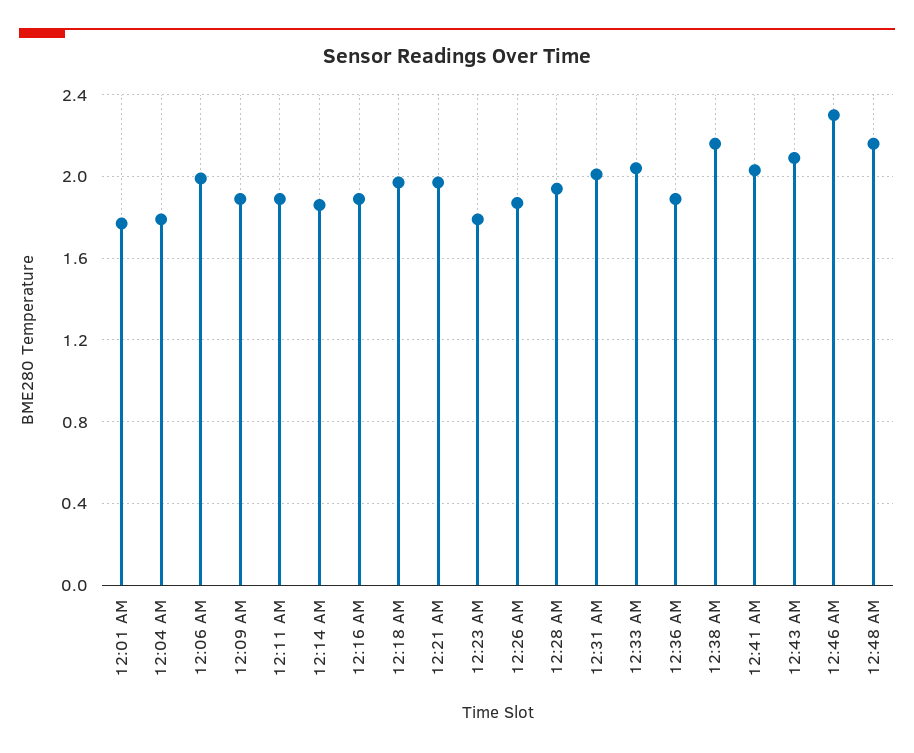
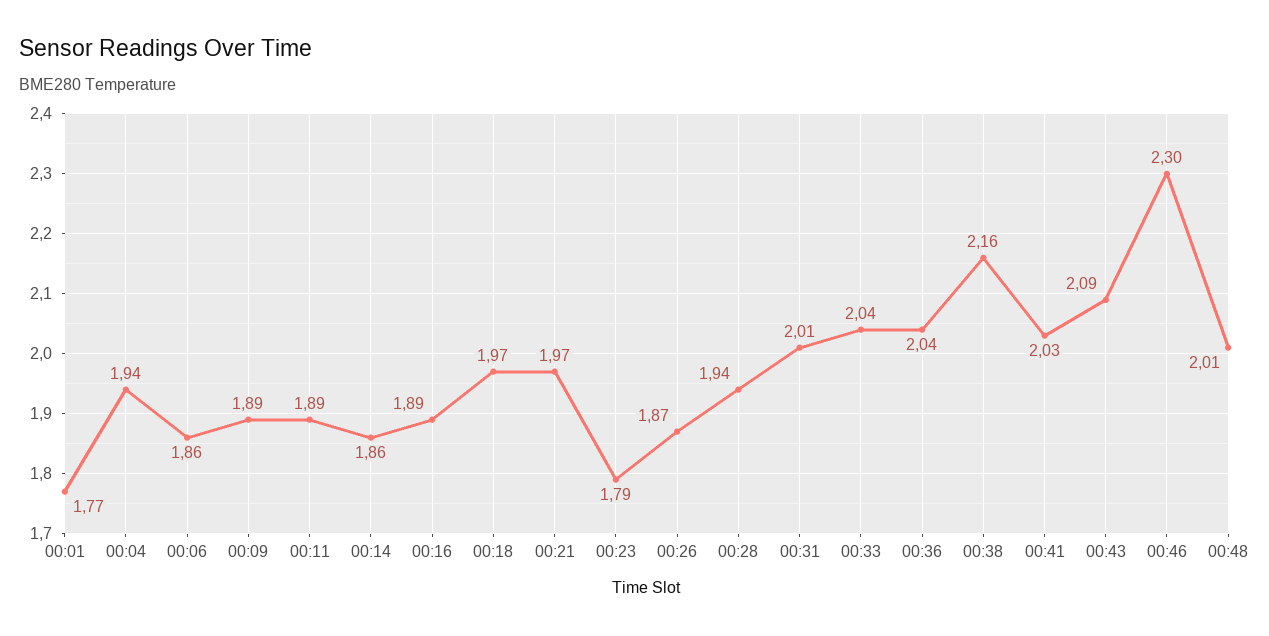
12:04 AM: 1.8 -> 1.94
12:06 AM: 2 -> 1.86
12:36 AM: 1.9 -> 2.04
12:48 AM: 2.15 -> 2.01

